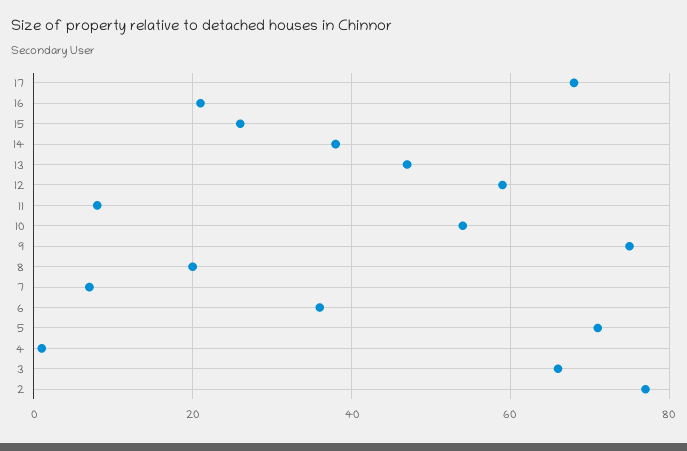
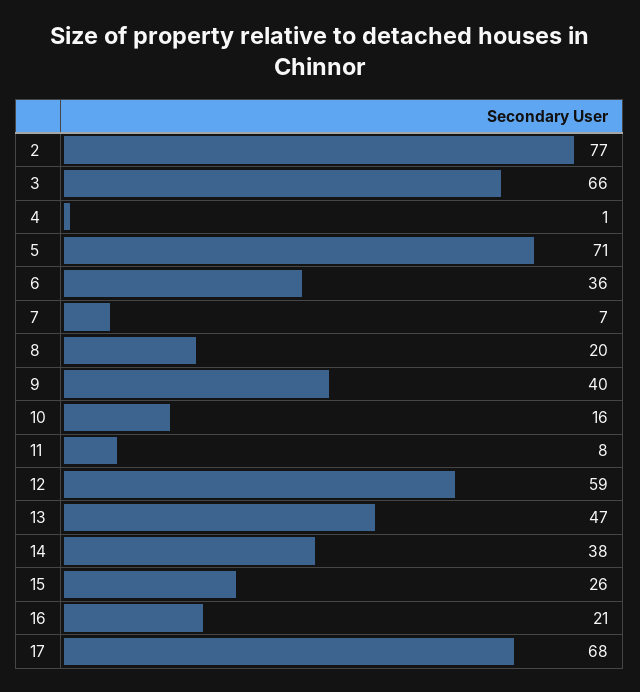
10: 55 -> 16
9: 75 -> 40

